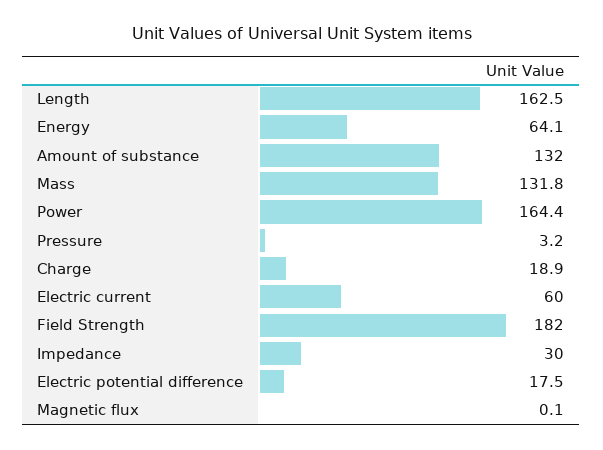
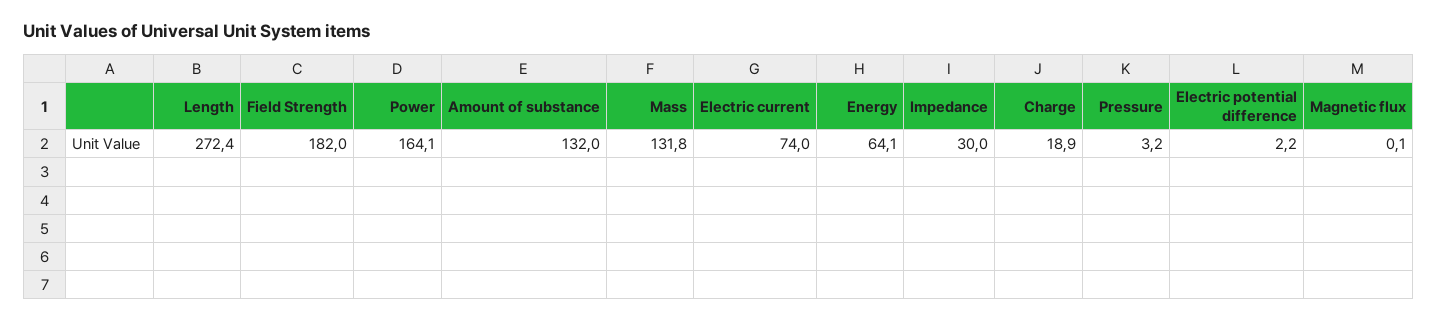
Length: 162.5 -> 272.4
Power: 164.4 -> 164.1
Electric current: 60 -> 74
Electric potential difference: 17.5 -> 2.2

